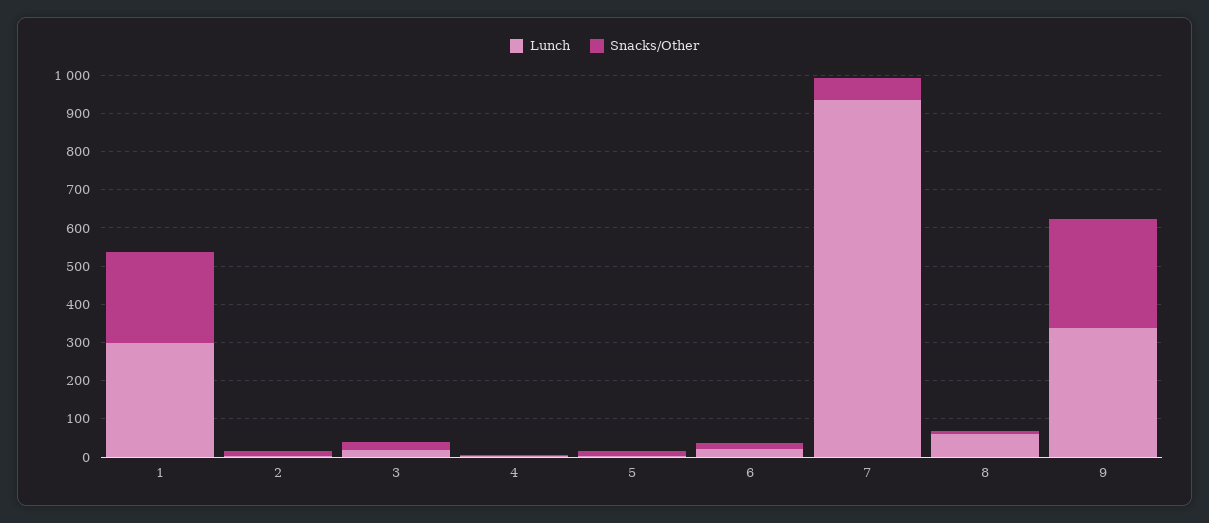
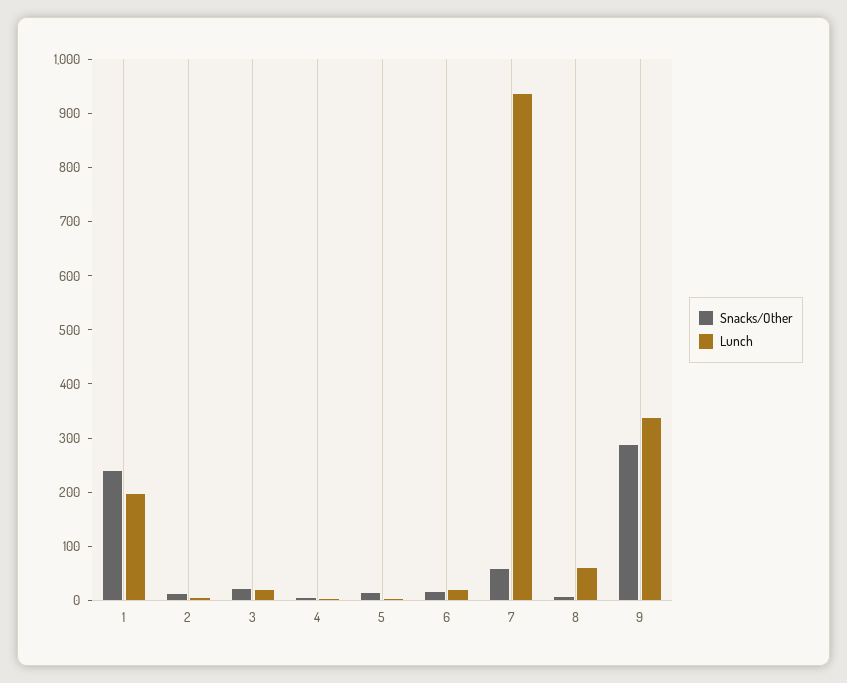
Lunch, 1: 300 -> 200

